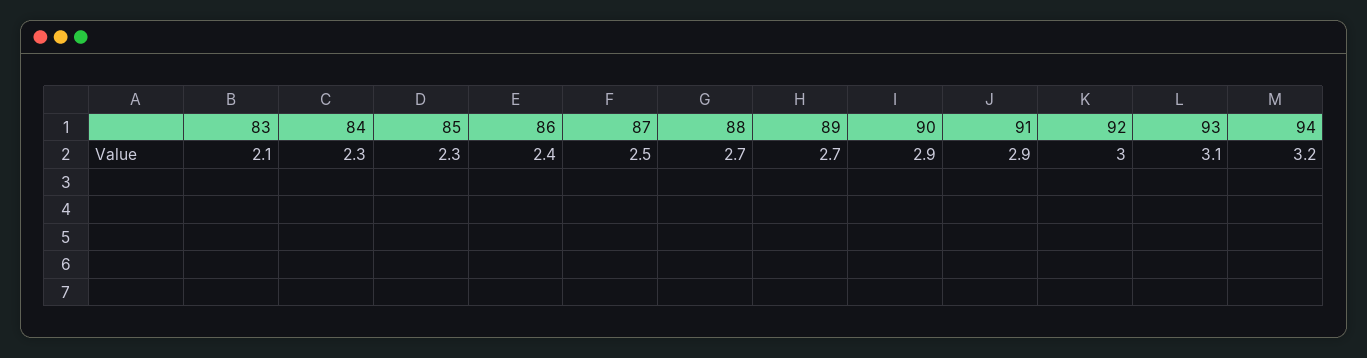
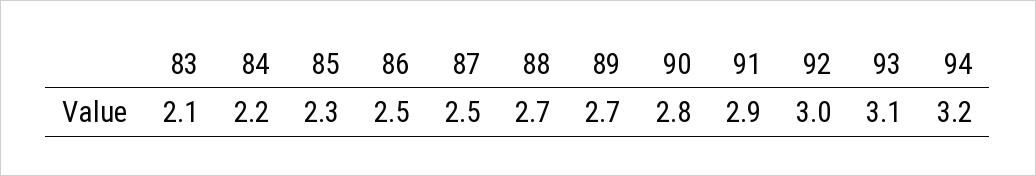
84: 2.3 -> 2.2
86: 2.4 -> 2.5
90: 2.9 -> 2.8

